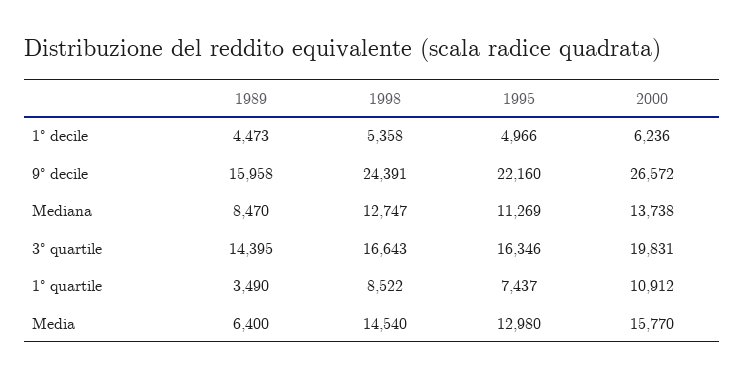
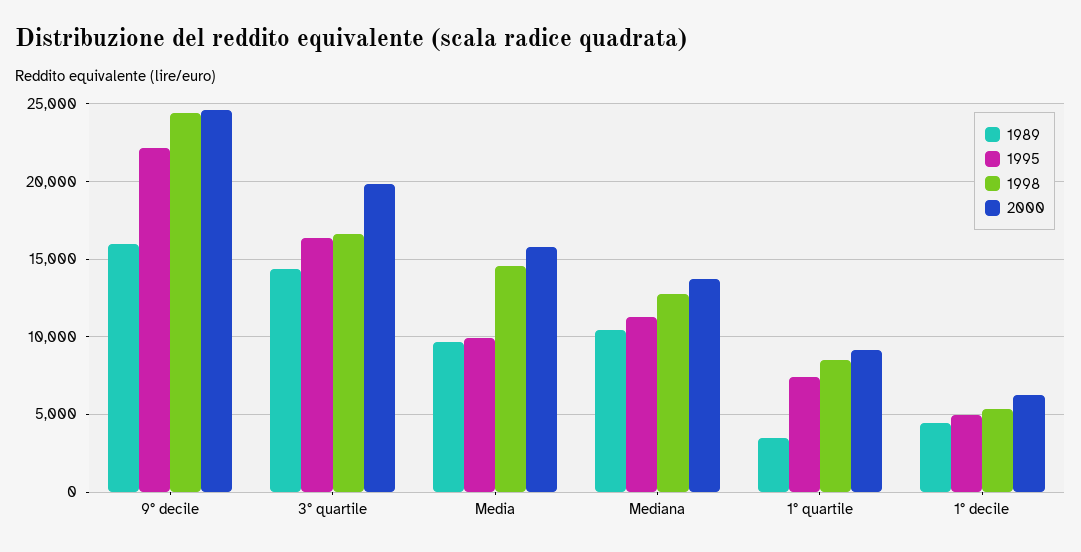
2000, 9° decile: 26572 -> 24500
1989, Mediana: 8470 -> 10500
2000, 1° quartile: 10912 -> 9000
1989, Media: 6400 -> 9500
1995, Media: 12980 -> 10000

